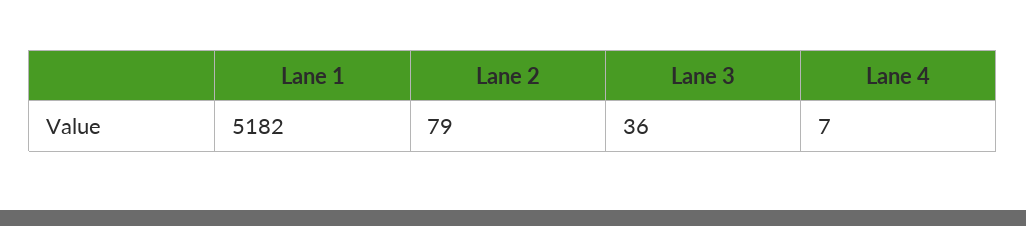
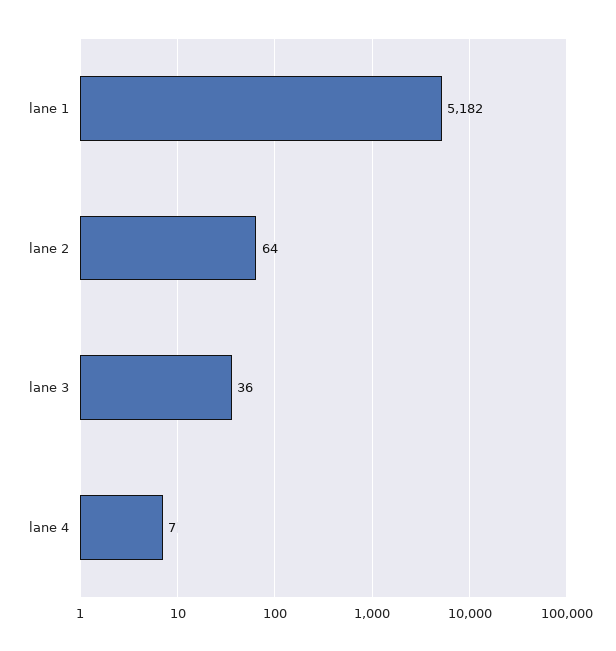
Lane 2: 79 -> 64

